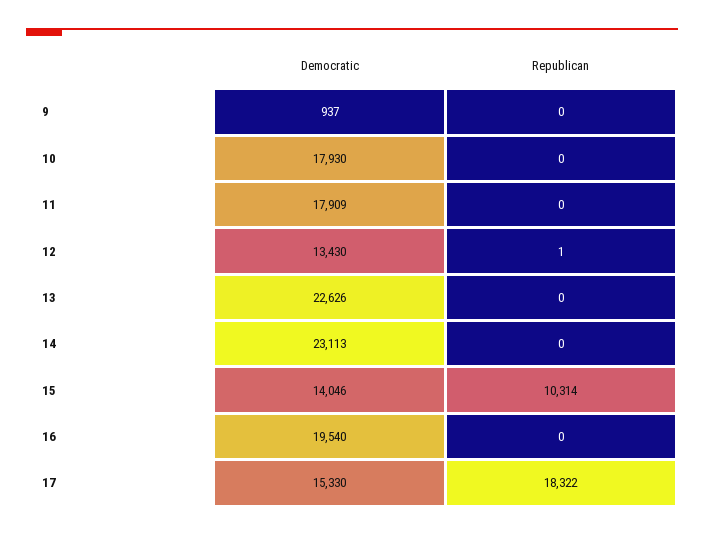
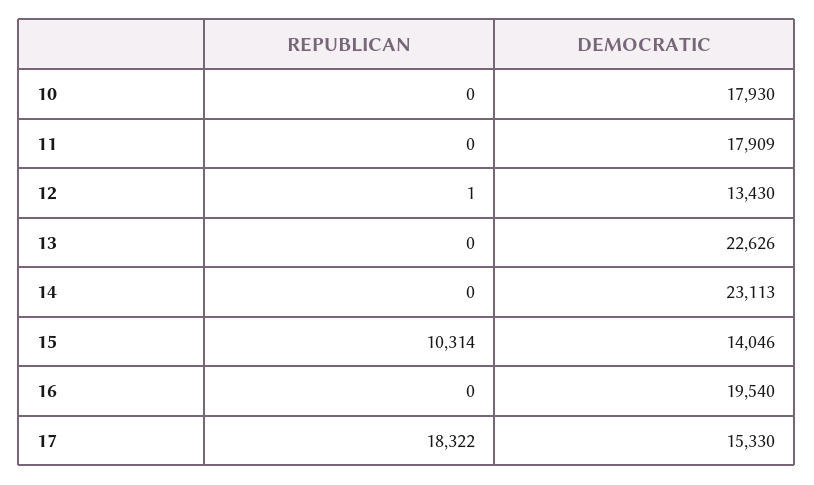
Democratic, 9: 937 -> none
Republican, 9: 0 -> none

